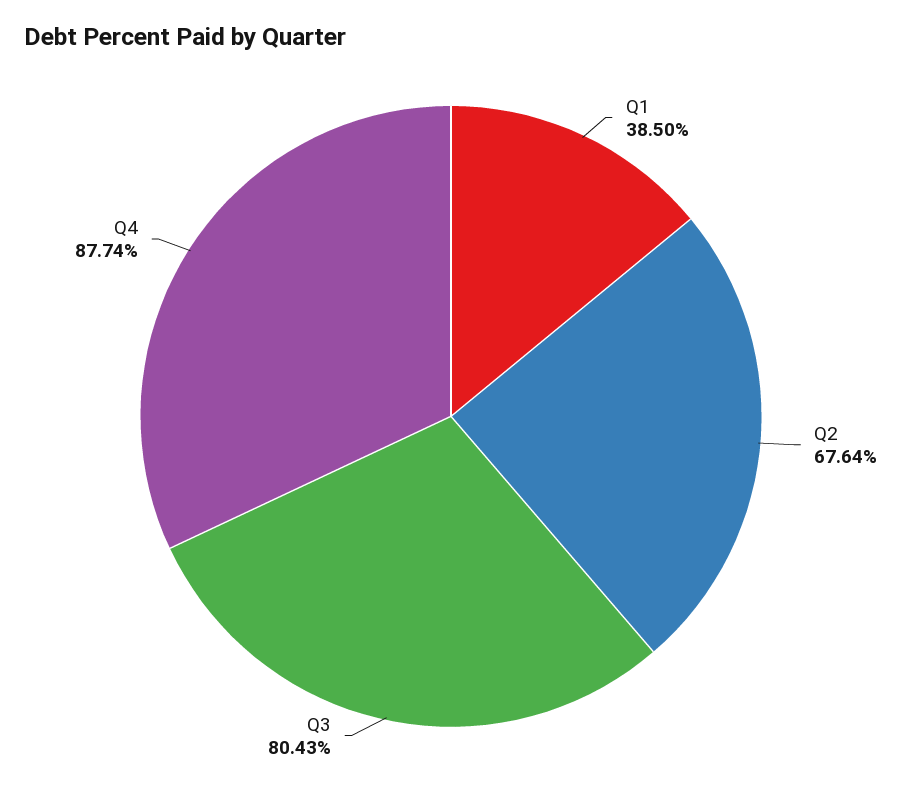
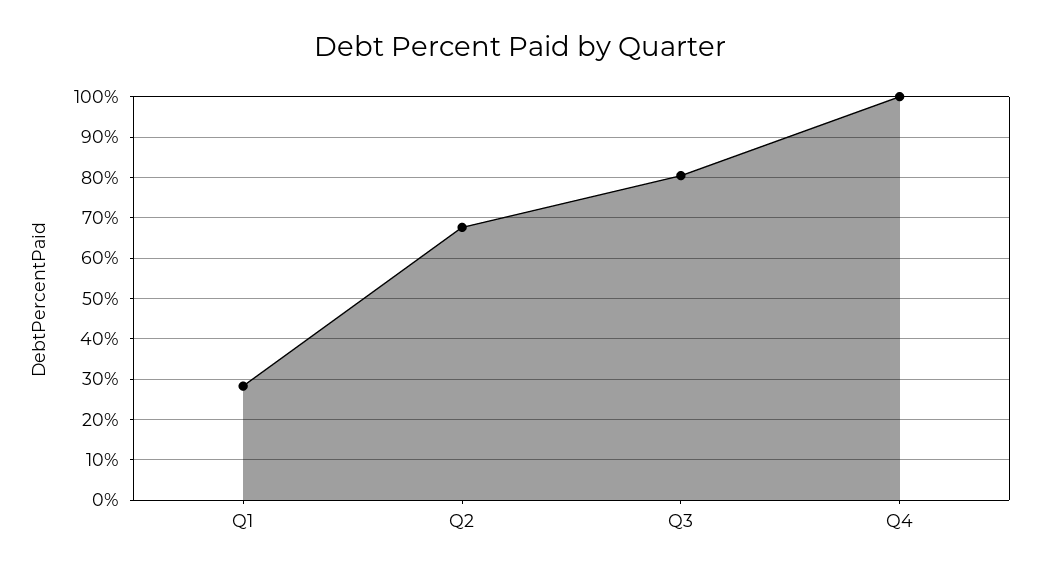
Q1: 38.5 -> 28
Q4: 87.74 -> 100

